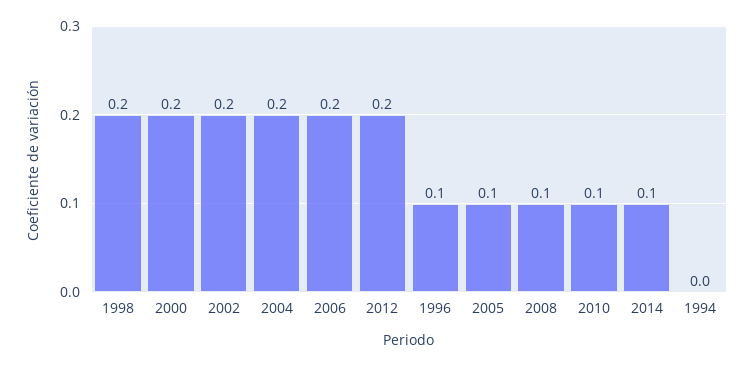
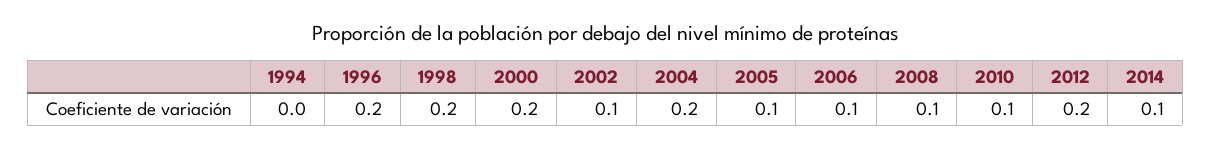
2002: 0.2 -> 0.1
2006: 0.2 -> 0.1
1996: 0.1 -> 0.2

